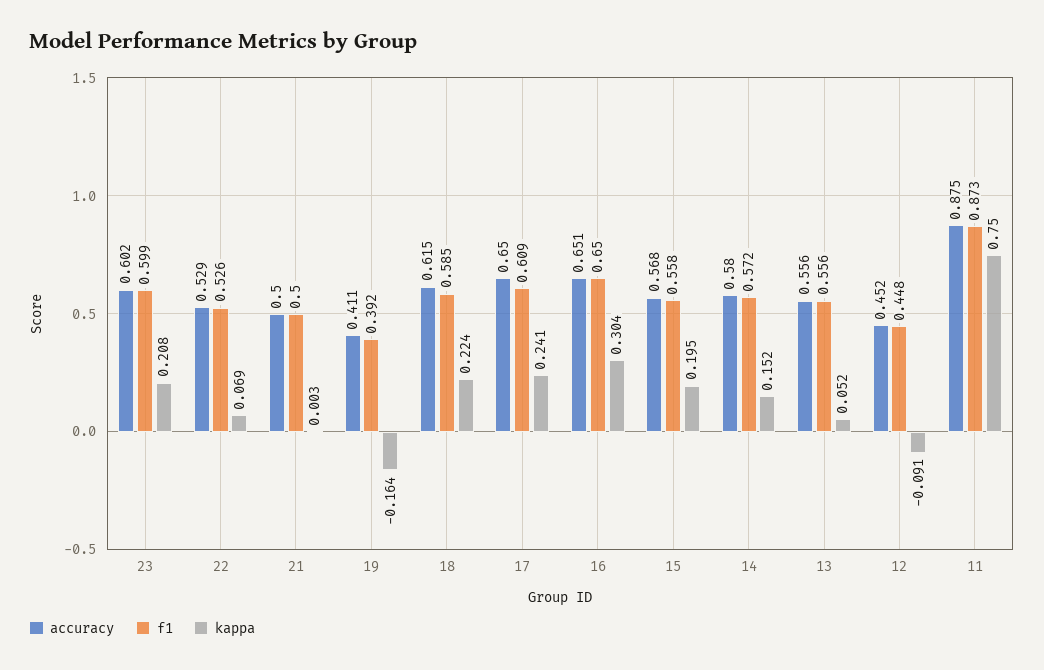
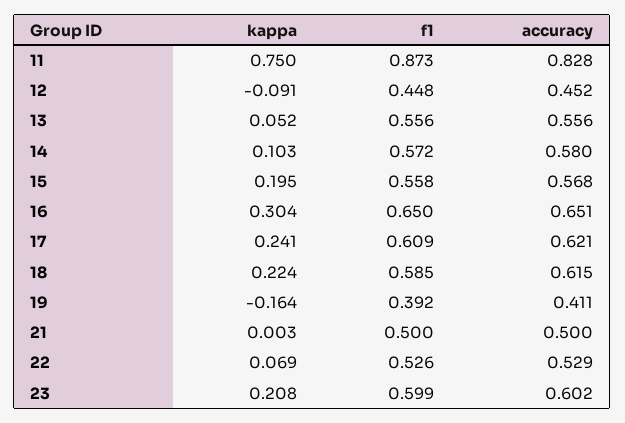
accuracy, 17: 0.65 -> 0.621
kappa, 14: 0.152 -> 0.103
accuracy, 11: 0.875 -> 0.828

